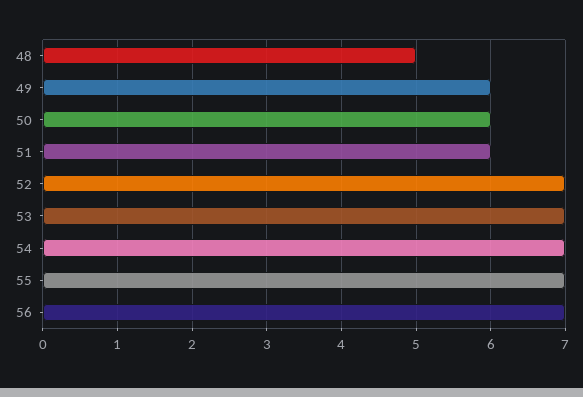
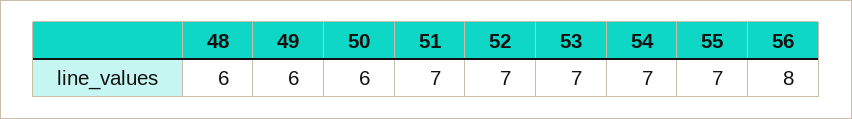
48: 5 -> 6
51: 6 -> 7
56: 7 -> 8

